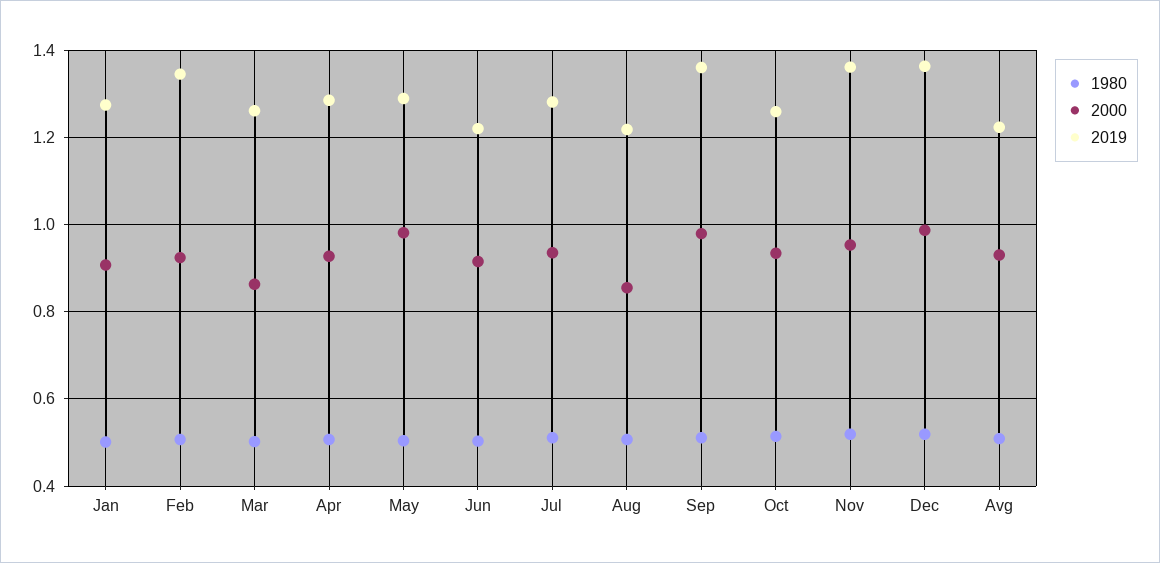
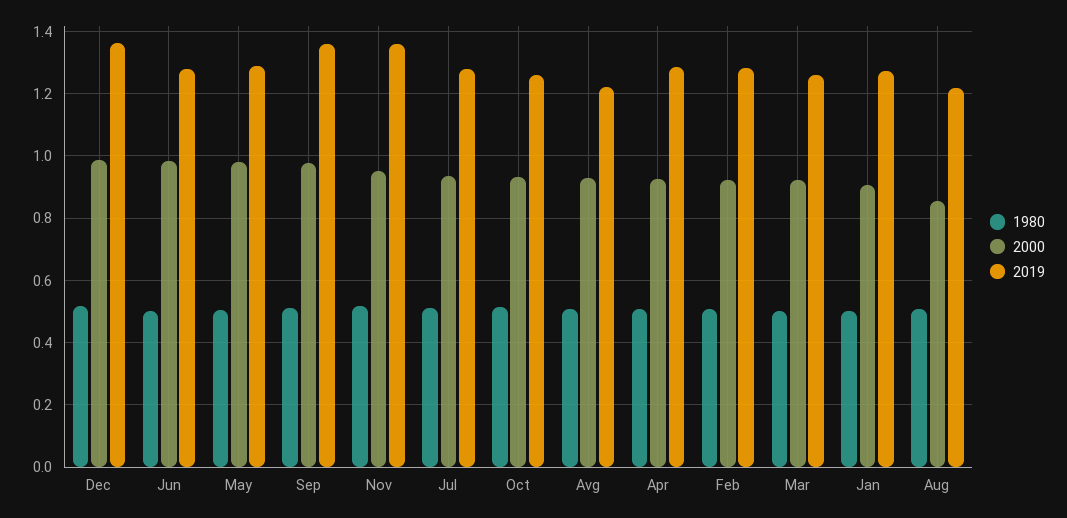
2019, Feb: 1.34 -> 1.28
2000, Mar: 0.86 -> 0.92
2000, Jun: 0.92 -> 0.98
2019, Jun: 1.22 -> 1.28

